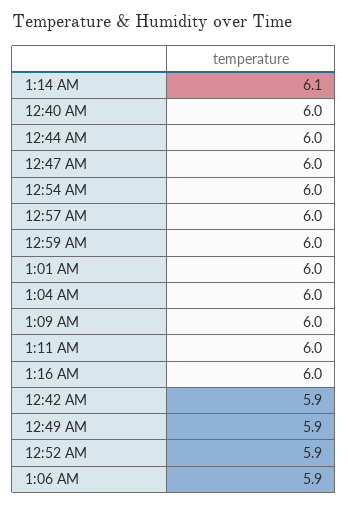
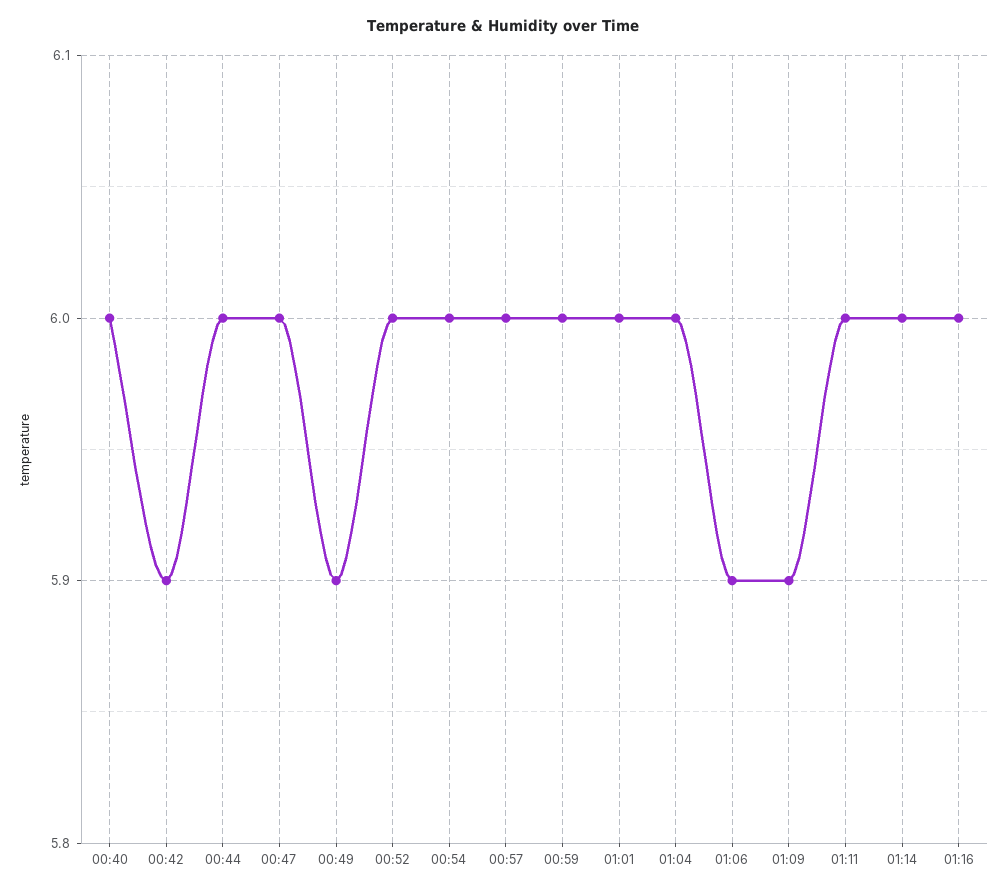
1:14 AM: 6.1 -> 6
1:09 AM: 6 -> 5.9
12:52 AM: 5.9 -> 6

